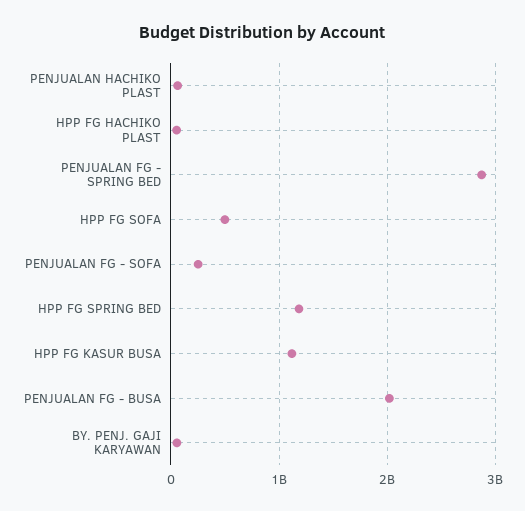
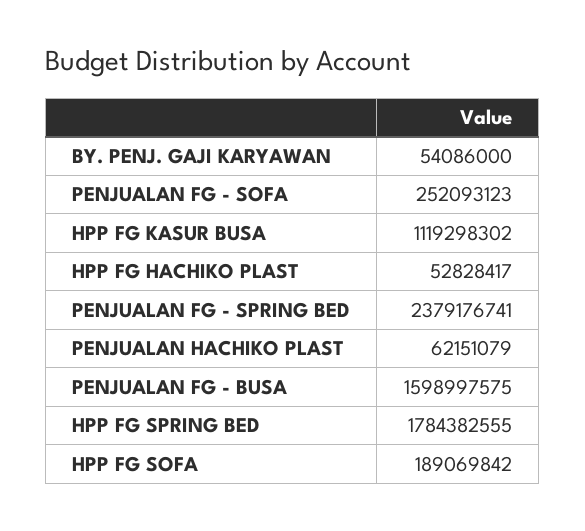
PENJUALAN FG - SPRING BED: 2900000000 -> 2379176741
HPP FG SOFA: 500000000 -> 189069842
HPP FG SPRING BED: 1200000000 -> 1784382555
PENJUALAN FG - BUSA: 2000000000 -> 1598997575

